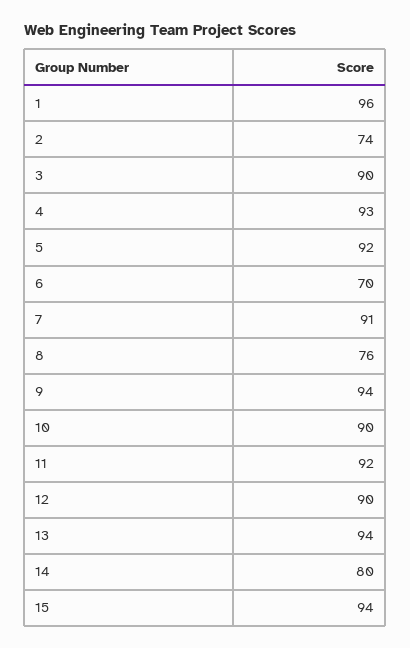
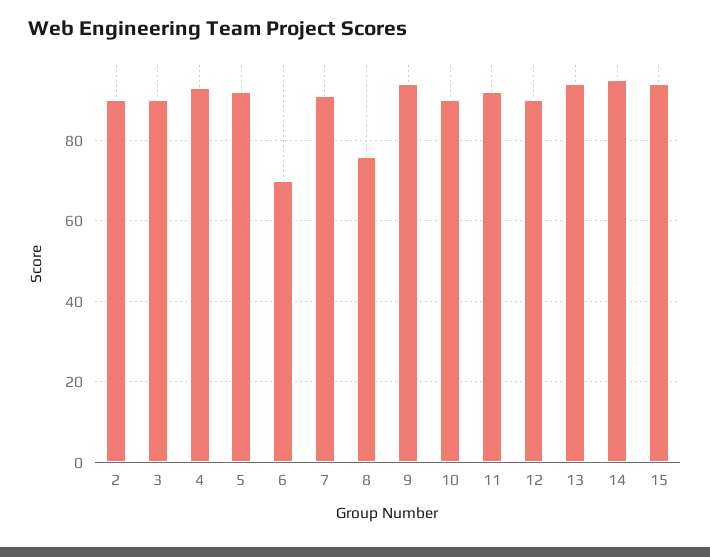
1: 96 -> none
2: 74 -> 90
14: 80 -> 95

